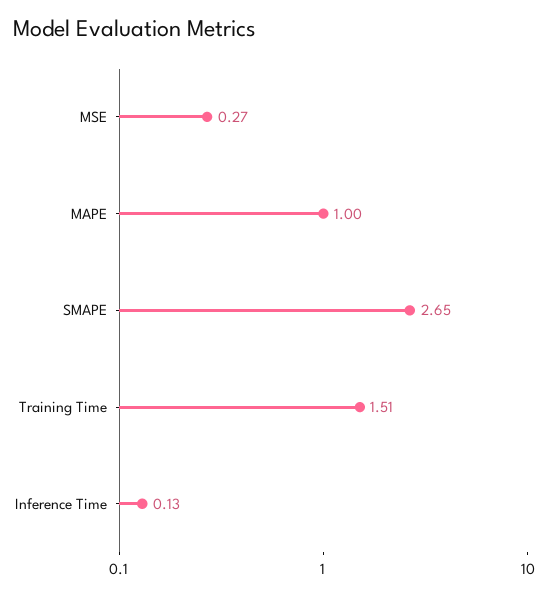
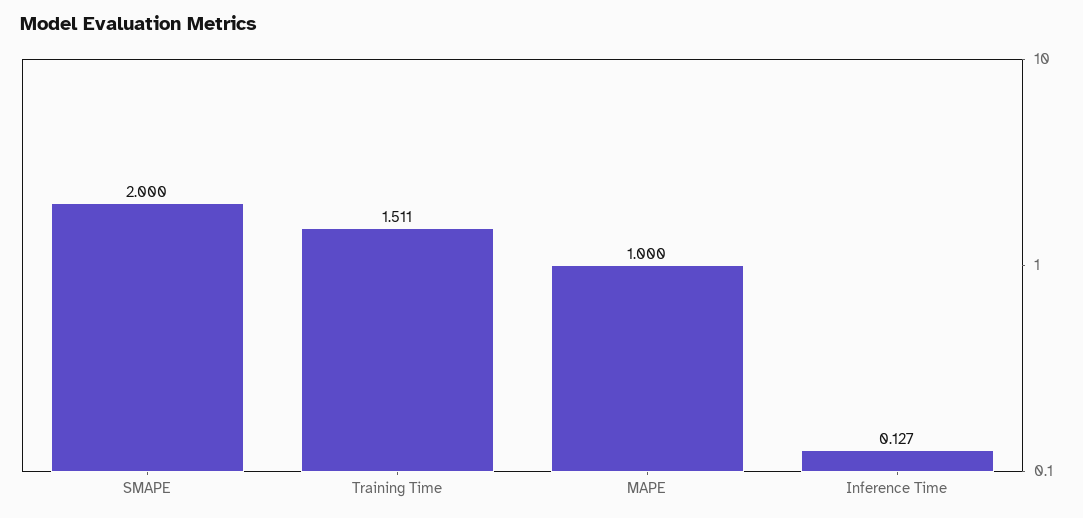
MSE: 0.27 -> none
SMAPE: 2.65 -> 2

